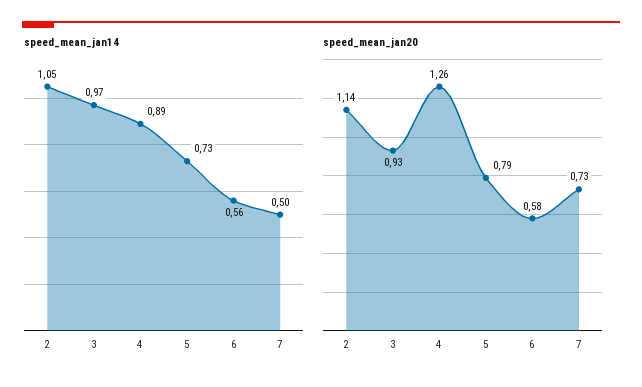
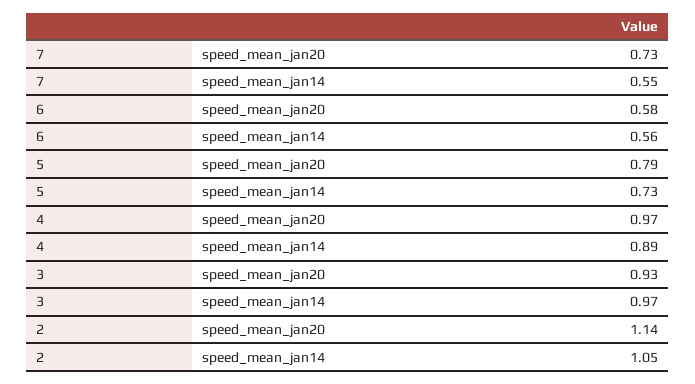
speed_mean_jan14, 7: 0.5 -> 0.55
speed_mean_jan20, 4: 1.26 -> 0.97

